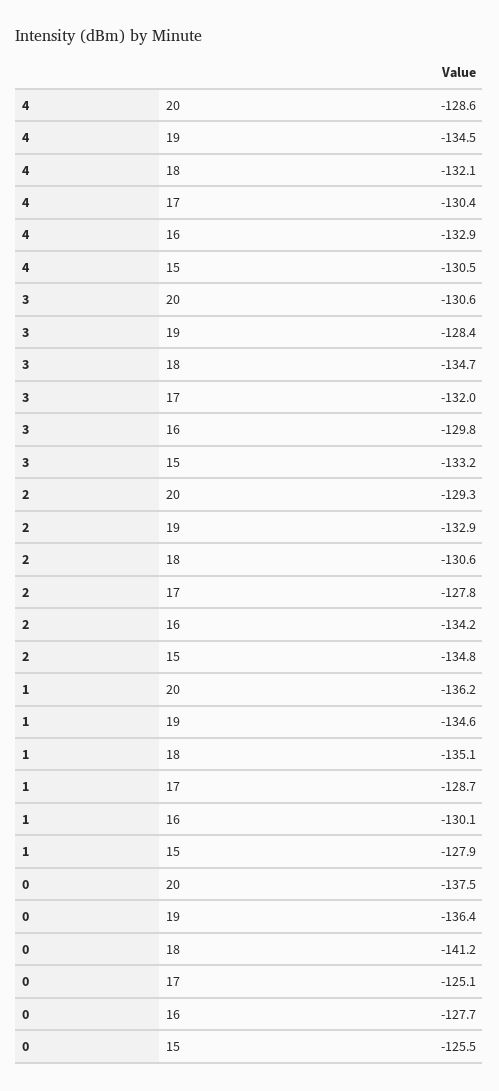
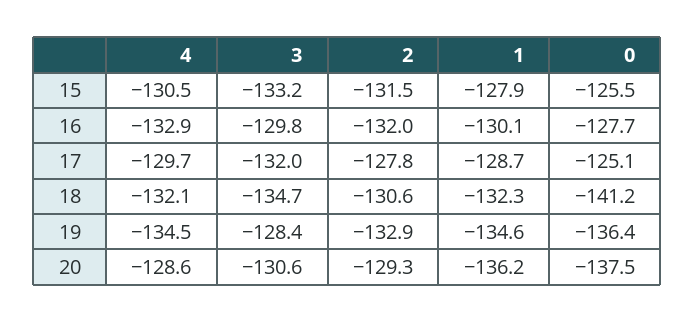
4, 17: -130.4 -> -129.7
2, 16: -134.2 -> -132
2, 15: -134.8 -> -131.5
1, 18: -135.1 -> -132.3

